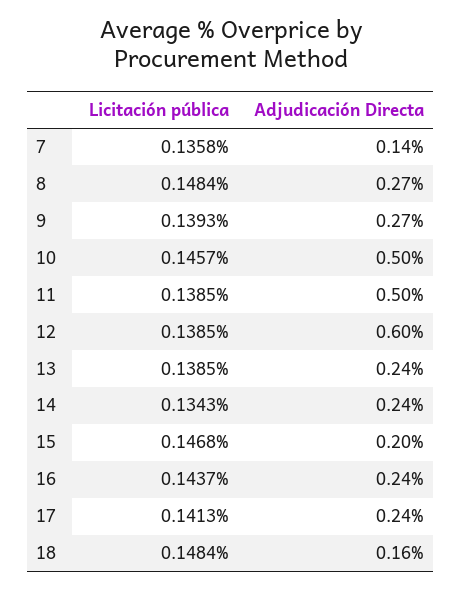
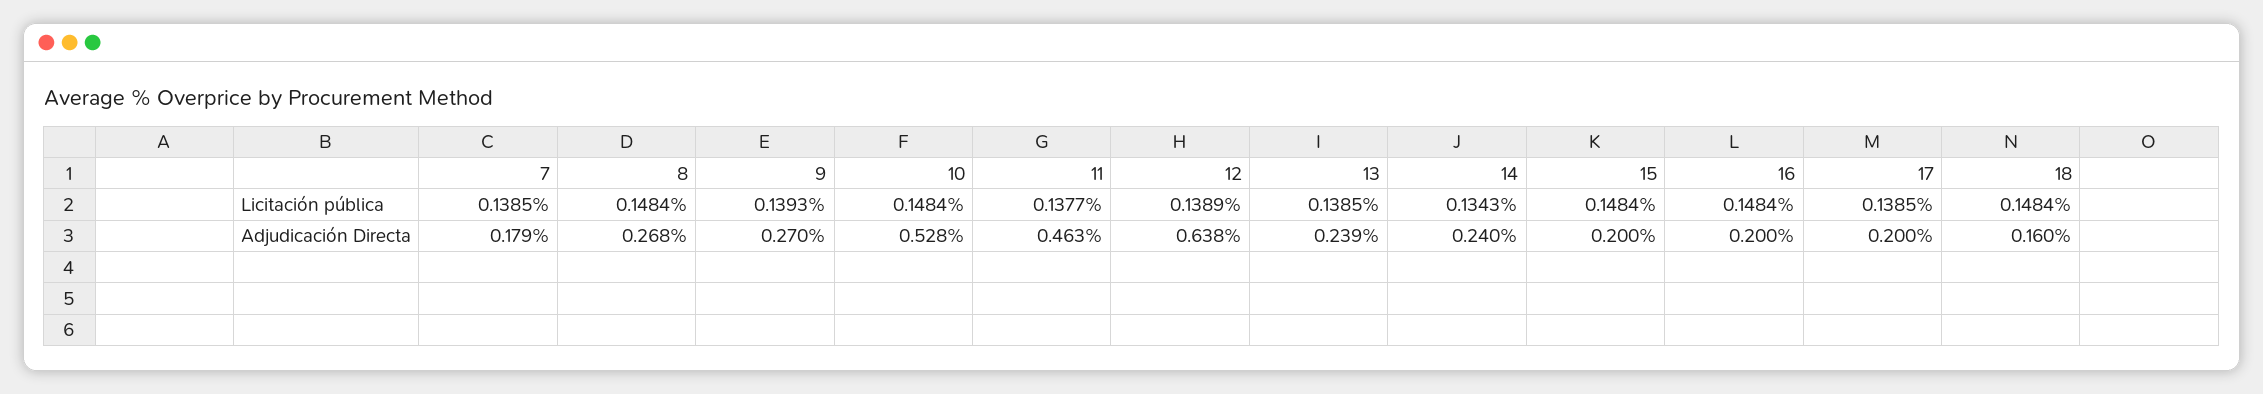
Licitación pública, 7: 0.1358 -> 0.1385
Adjudicación Directa, 7: 0.14 -> 0.179
Licitación pública, 10: 0.1457 -> 0.1484
Adjudicación Directa, 10: 0.5 -> 0.528
Licitación pública, 11: 0.1385 -> 0.1377
Adjudicación Directa, 11: 0.5 -> 0.463
Licitación pública, 12: 0.1385 -> 0.1389
Adjudicación Directa, 12: 0.6 -> 0.638
Licitación pública, 15: 0.1468 -> 0.1484
Licitación pública, 16: 0.1437 -> 0.1484
Adjudicación Directa, 16: 0.24 -> 0.2
Licitación pública, 17: 0.1413 -> 0.1385
Adjudicación Directa, 17: 0.24 -> 0.2

